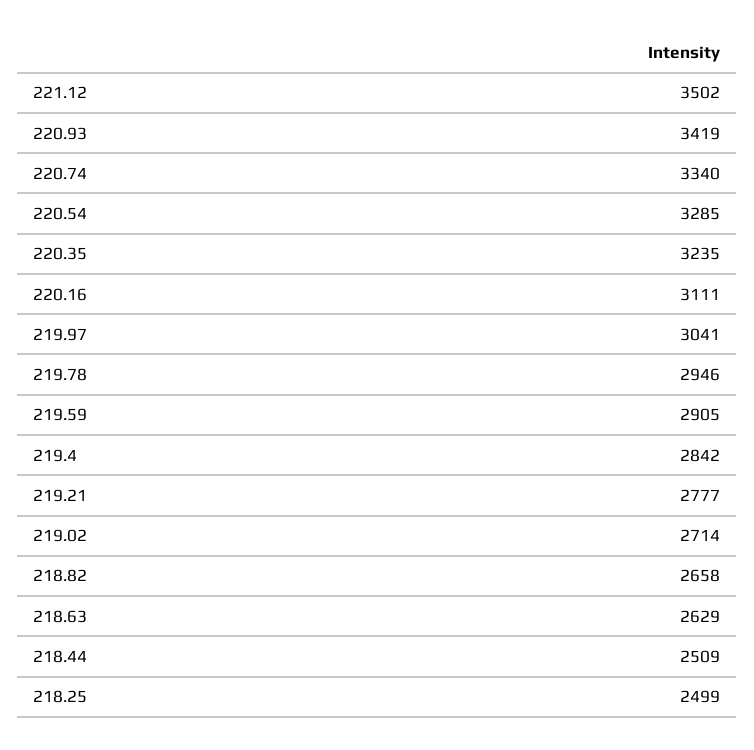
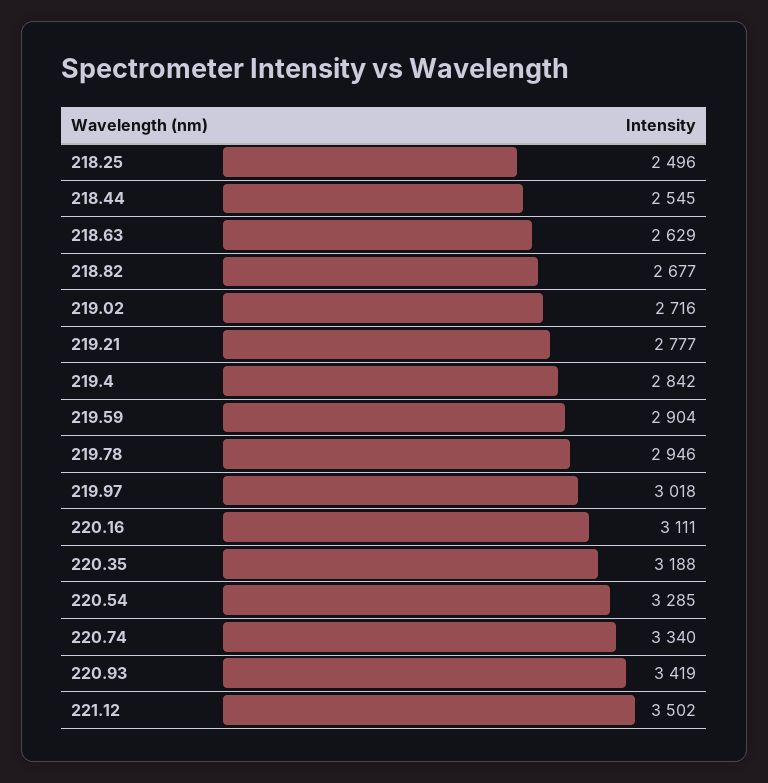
220.35: 3235 -> 3188
219.97: 3041 -> 3018
219.59: 2905 -> 2904
219.02: 2714 -> 2716
218.82: 2658 -> 2677
218.44: 2509 -> 2545
218.25: 2499 -> 2496

